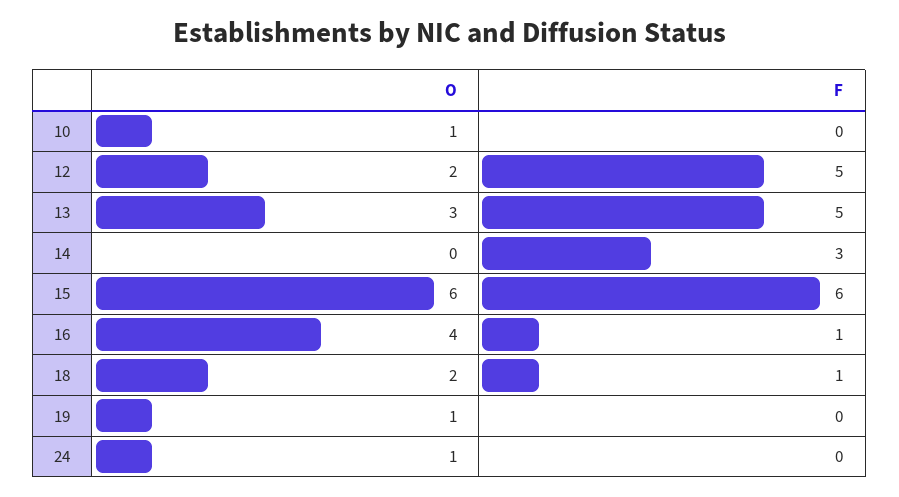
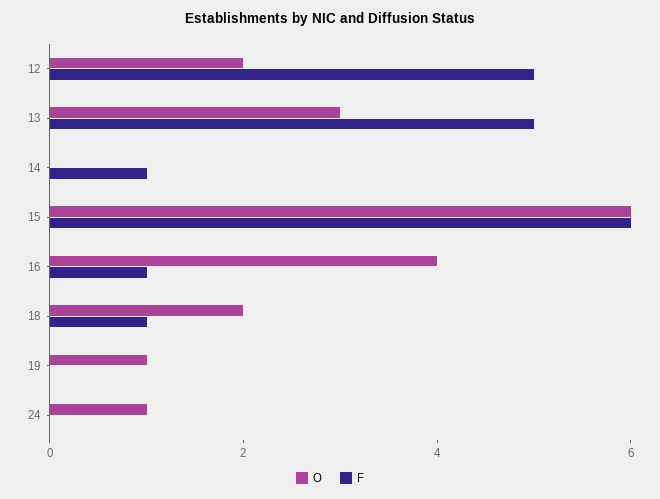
O, 10: 1 -> none
F, 10: 0 -> none
F, 14: 3 -> 1

